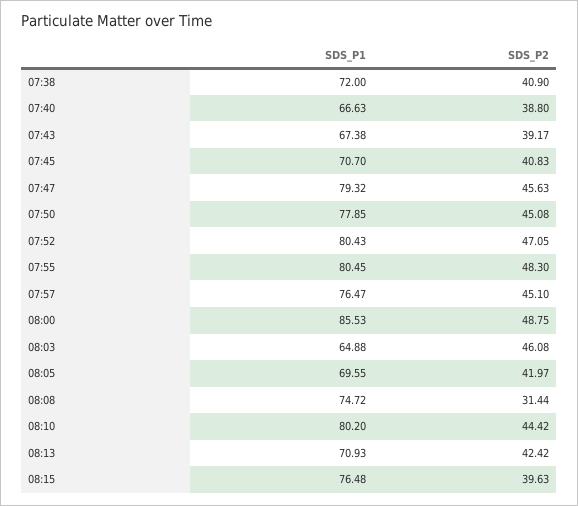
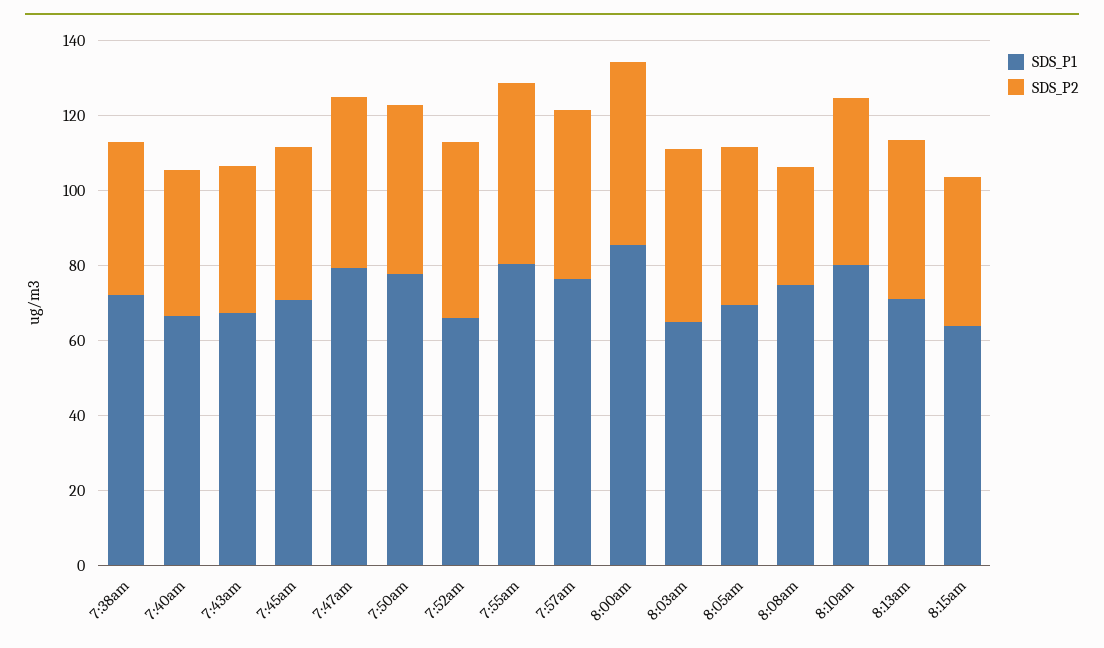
SDS_P1, 07:52: 80.43 -> 65
SDS_P1, 08:15: 76.48 -> 65

